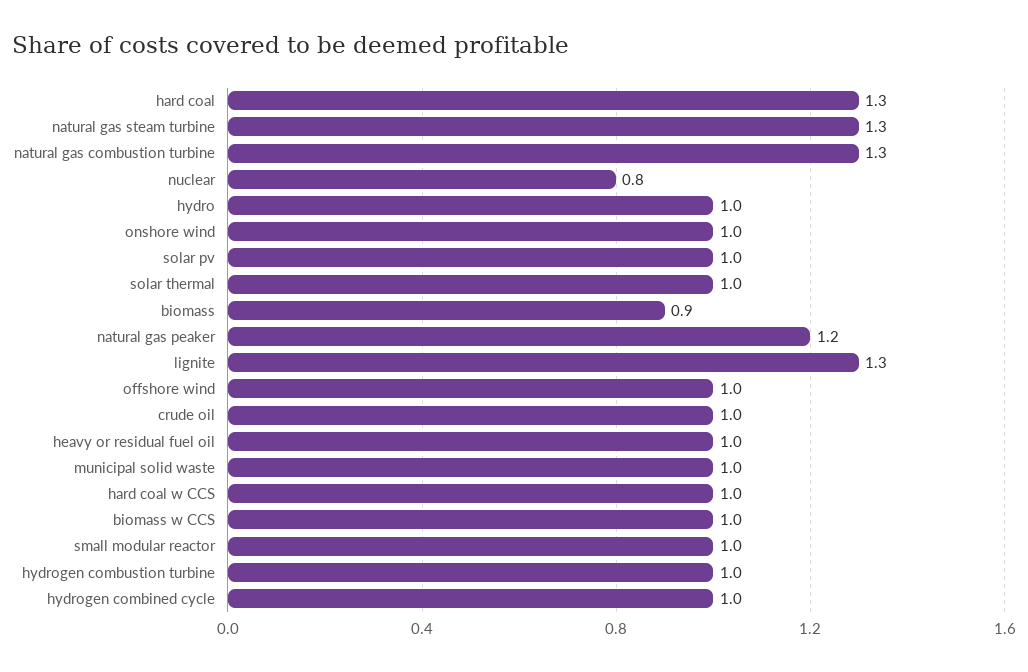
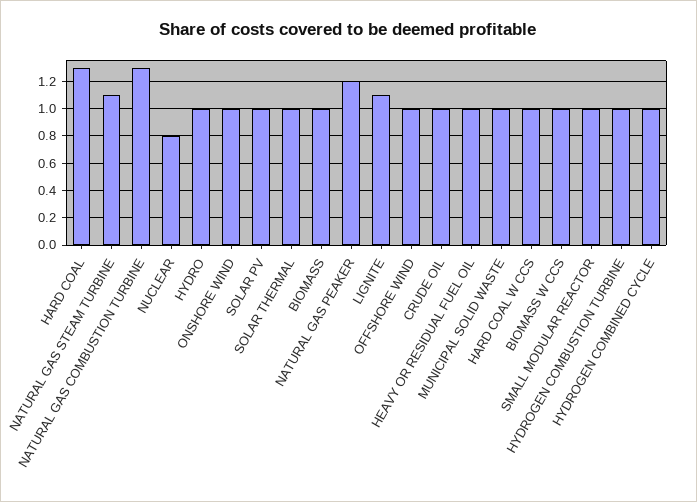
natural gas steam turbine: 1.3 -> 1.1
biomass: 0.9 -> 1
lignite: 1.3 -> 1.1

